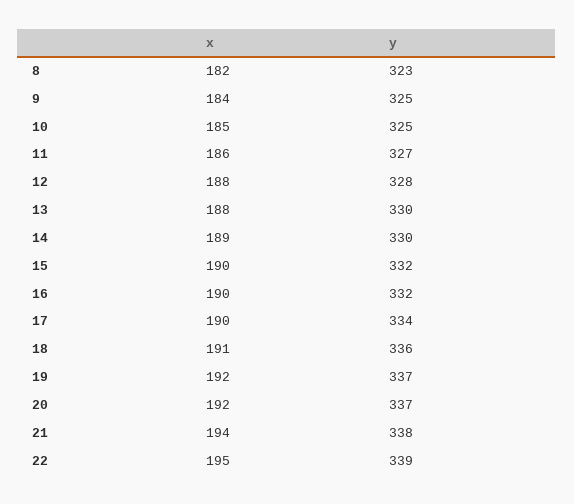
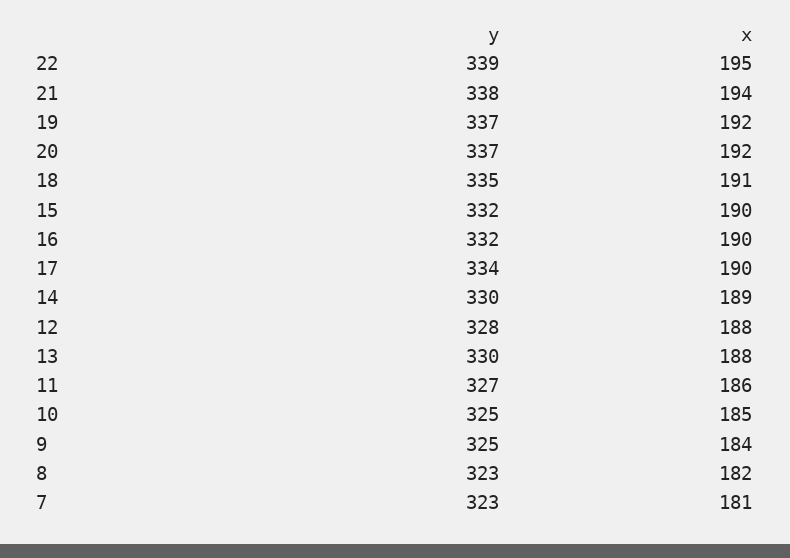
y, 18: 336 -> 335
y, 7: none -> 323
x, 7: none -> 181

